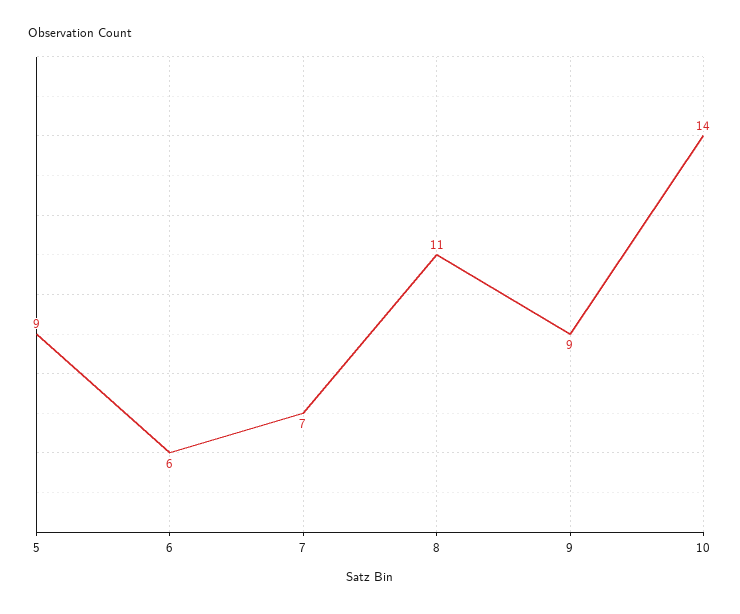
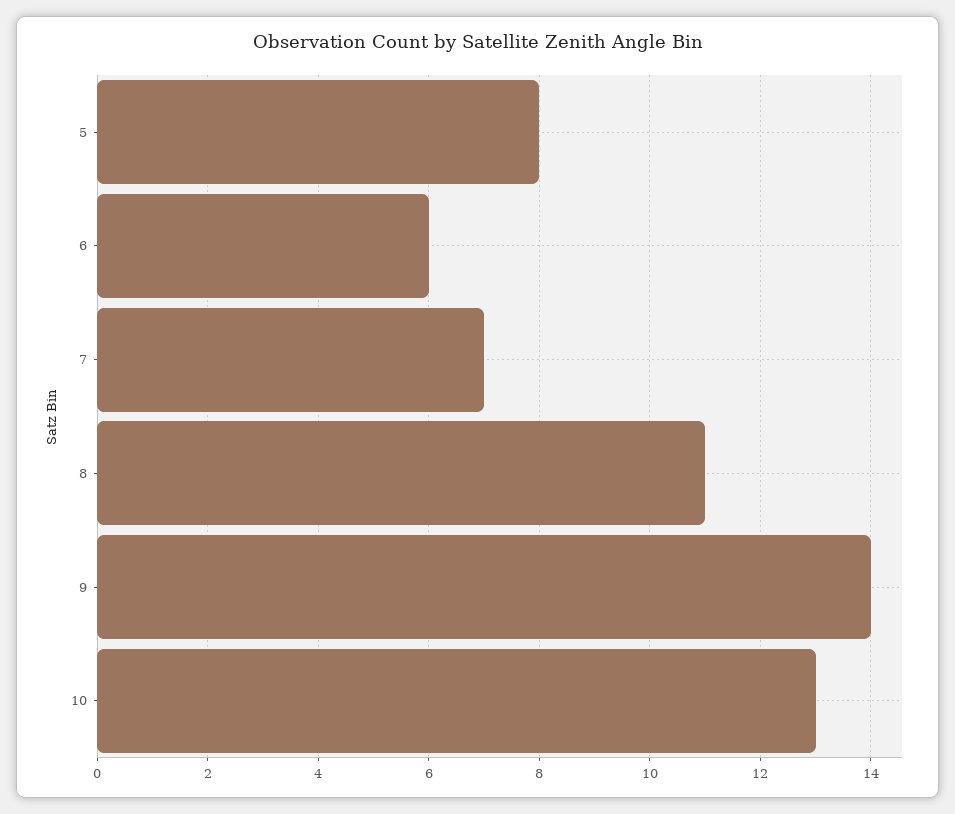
5: 9 -> 8
9: 9 -> 14
10: 14 -> 13

